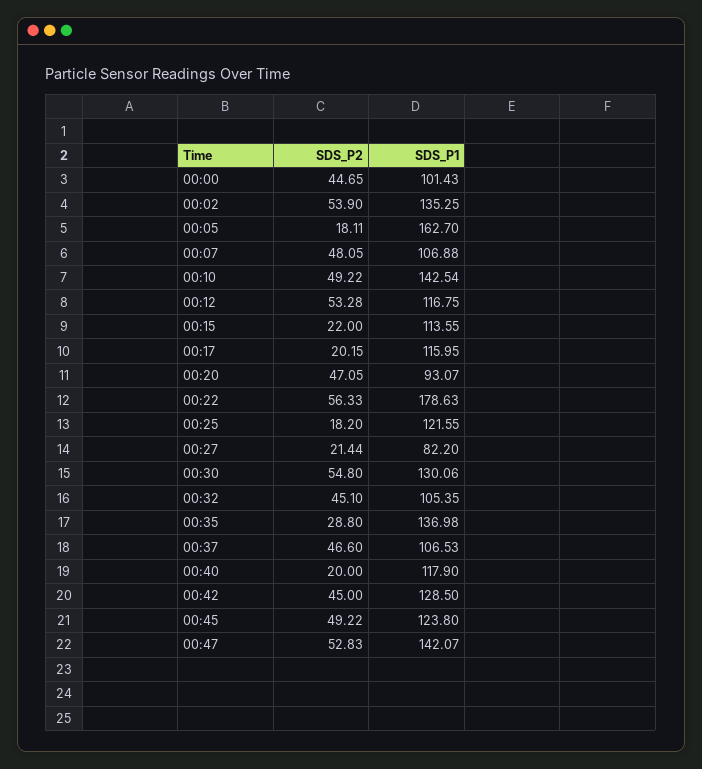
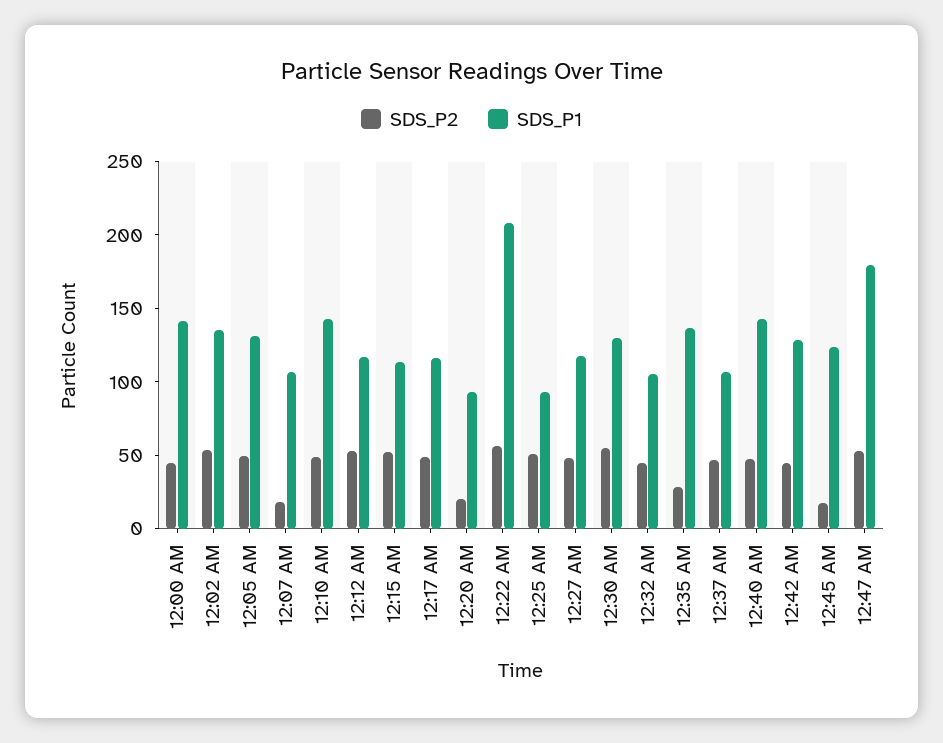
SDS_P1, 00:00: 101.43 -> 140
SDS_P2, 00:05: 18.11 -> 50
SDS_P1, 00:05: 162.7 -> 130
SDS_P2, 00:07: 48.05 -> 20
SDS_P2, 00:15: 22 -> 50
SDS_P2, 00:17: 20.15 -> 50
SDS_P2, 00:20: 47.05 -> 20
SDS_P1, 00:22: 178.63 -> 210
SDS_P2, 00:25: 18.2 -> 50
SDS_P1, 00:25: 121.55 -> 90
SDS_P2, 00:27: 21.44 -> 50
SDS_P1, 00:27: 82.2 -> 120
SDS_P2, 00:40: 20 -> 50
SDS_P1, 00:40: 117.9 -> 140
SDS_P2, 00:45: 49.22 -> 20
SDS_P1, 00:47: 142.07 -> 180

